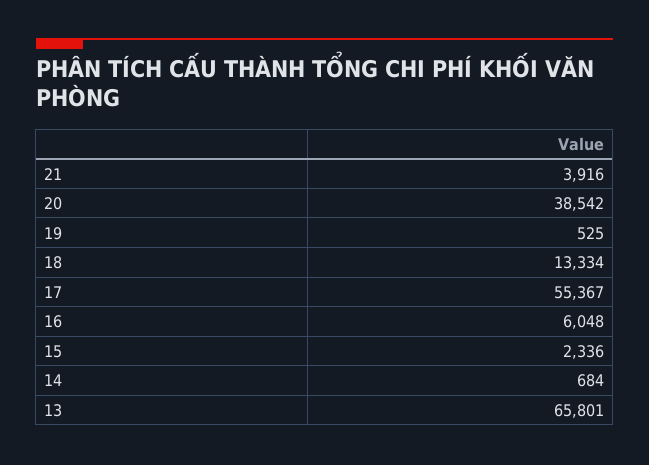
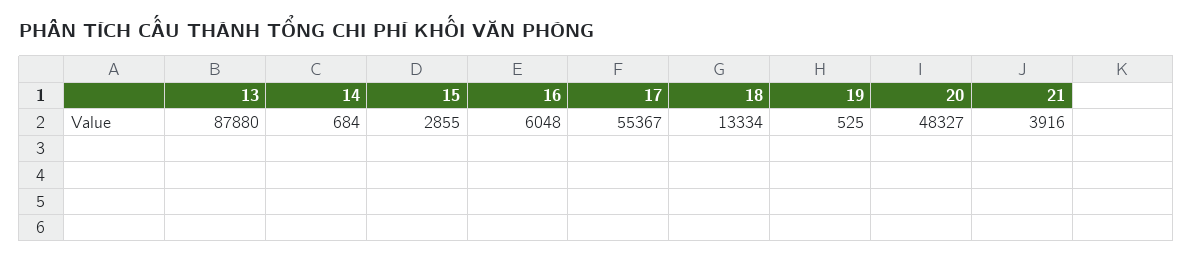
20: 38542 -> 48327
15: 2336 -> 2855
13: 65801 -> 87880

